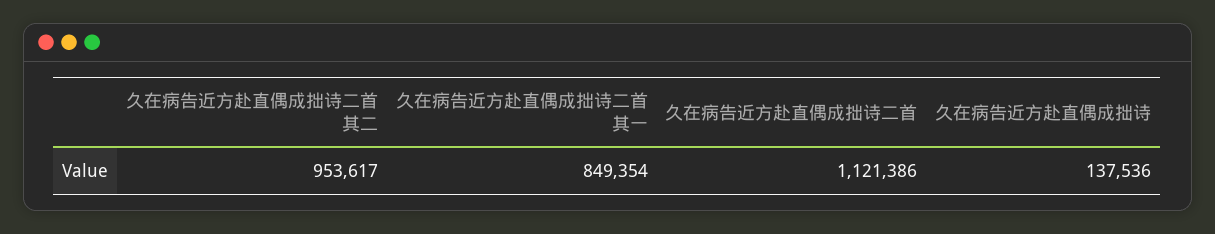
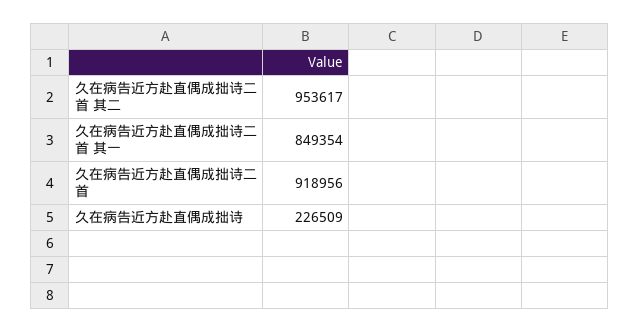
久在病告近方赴直偶成拙诗二首: 1121386 -> 918956
久在病告近方赴直偶成拙诗: 137536 -> 226509

